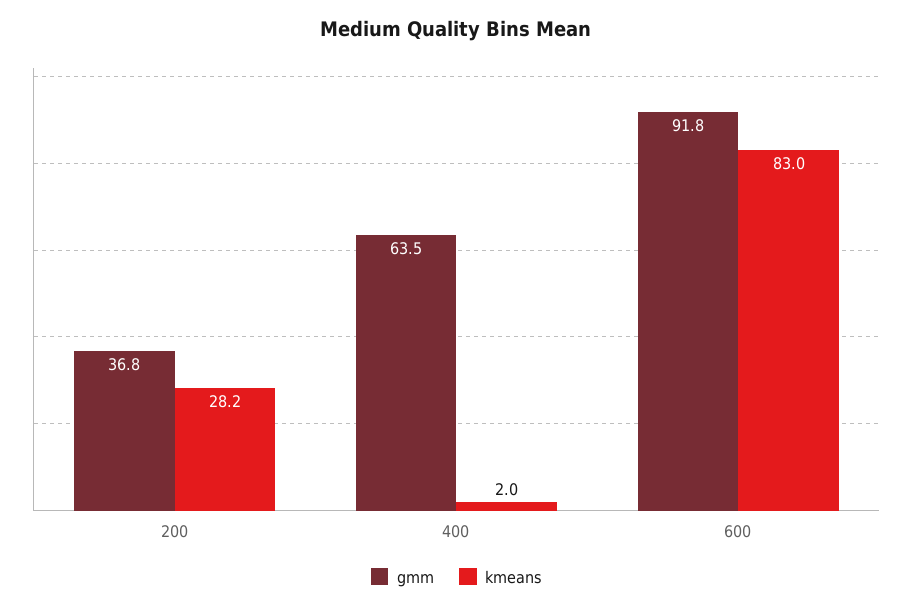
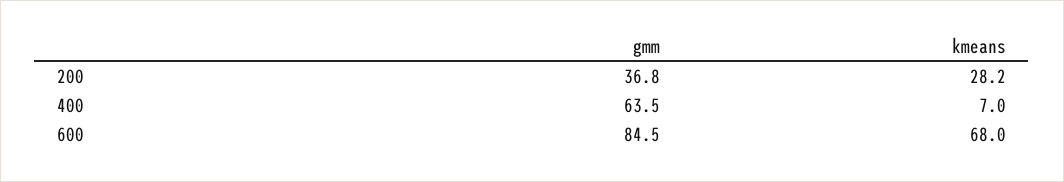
kmeans, 400: 2 -> 7
gmm, 600: 91.8 -> 84.5
kmeans, 600: 83 -> 68

